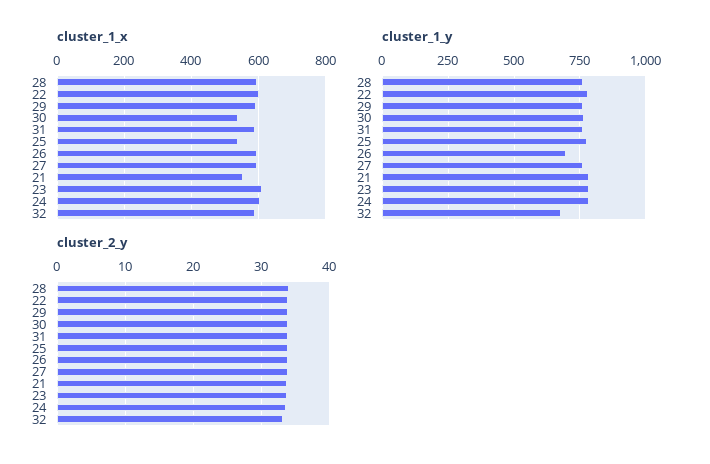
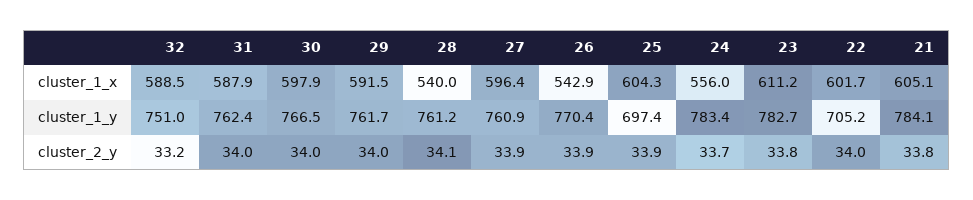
cluster_1_x, 28: 600 -> 540
cluster_1_x, 30: 540 -> 597.9
cluster_1_x, 25: 540 -> 604.3
cluster_1_x, 26: 600 -> 542.9
cluster_1_x, 21: 560 -> 605.1
cluster_1_x, 24: 600 -> 556
cluster_1_y, 22: 775 -> 705.2
cluster_1_y, 25: 775 -> 697.4
cluster_1_y, 26: 700 -> 770.4
cluster_1_y, 32: 675 -> 751

